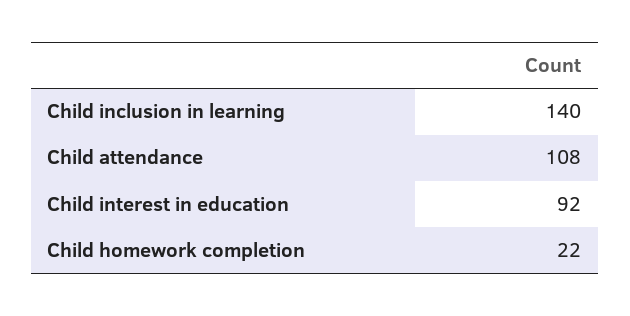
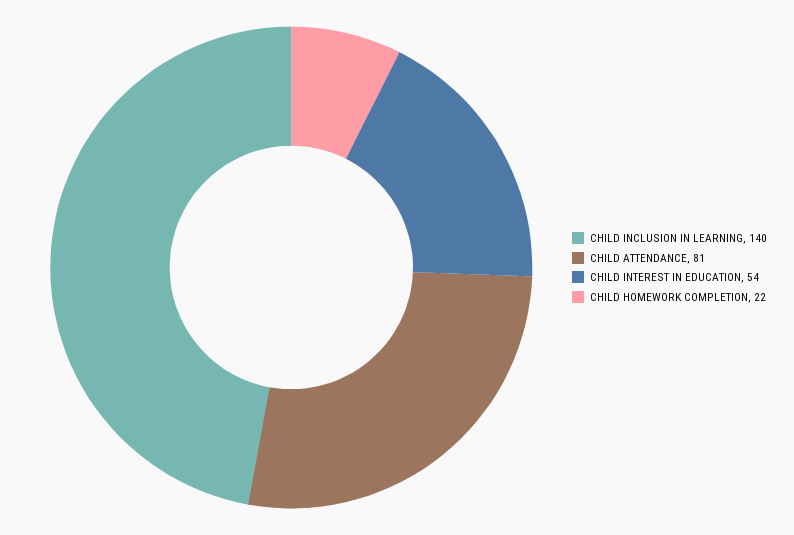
Child attendance: 108 -> 81
Child interest in education: 92 -> 54

